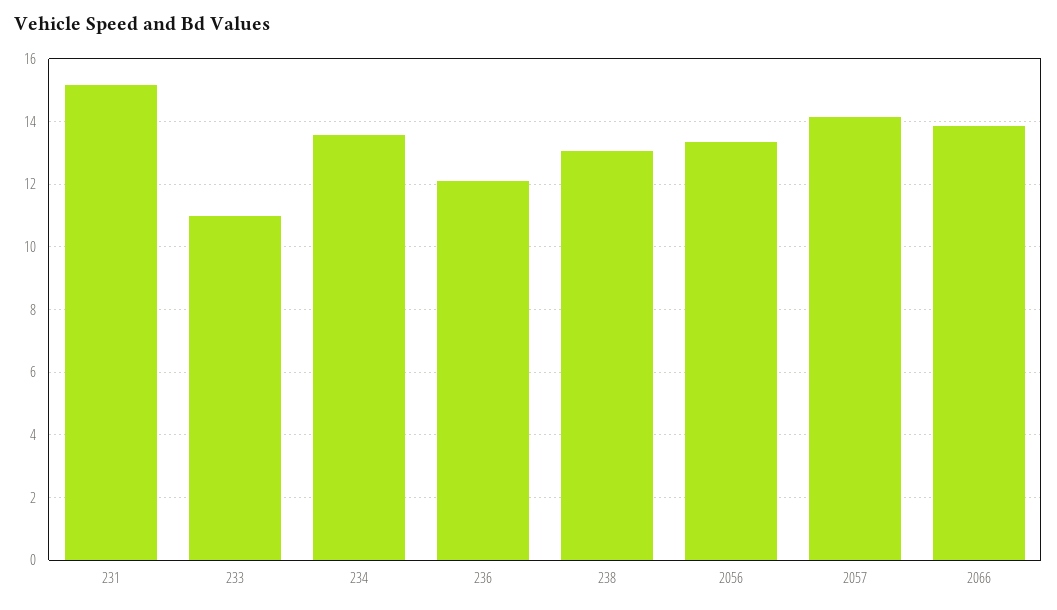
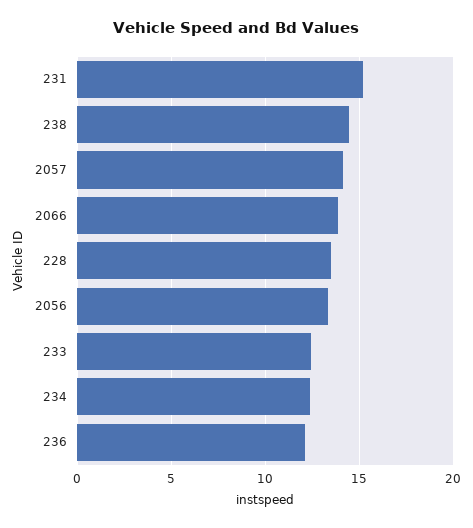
233: 11 -> 12.5
234: 13.6 -> 12.5
238: 13 -> 14.5
228: none -> 13.5

